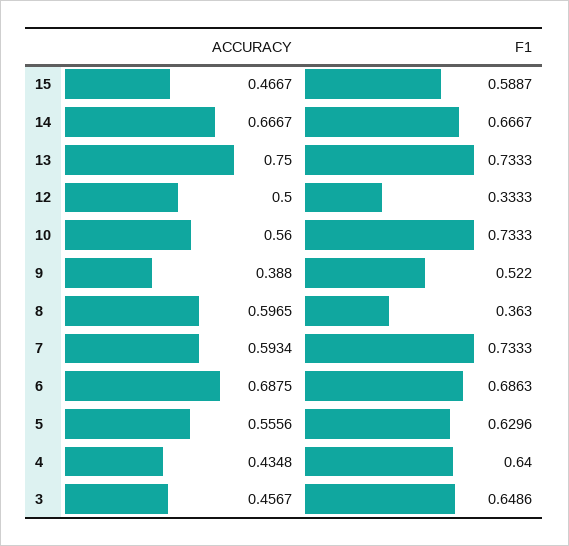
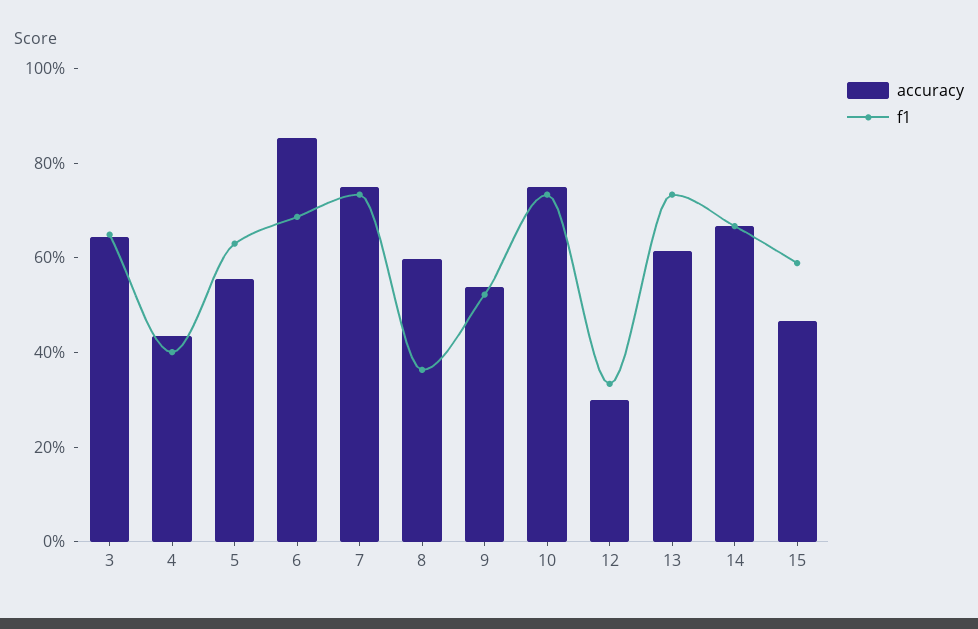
ACCURACY, 13: 0.75 -> 0.6
ACCURACY, 12: 0.5 -> 0.3
ACCURACY, 10: 0.56 -> 0.75
ACCURACY, 9: 0.388 -> 0.55
ACCURACY, 7: 0.5934 -> 0.75
ACCURACY, 6: 0.6875 -> 0.85
F1, 4: 0.64 -> 0.4
ACCURACY, 3: 0.4567 -> 0.65

